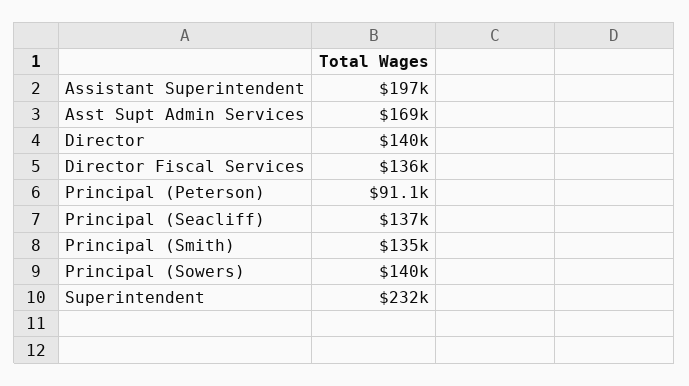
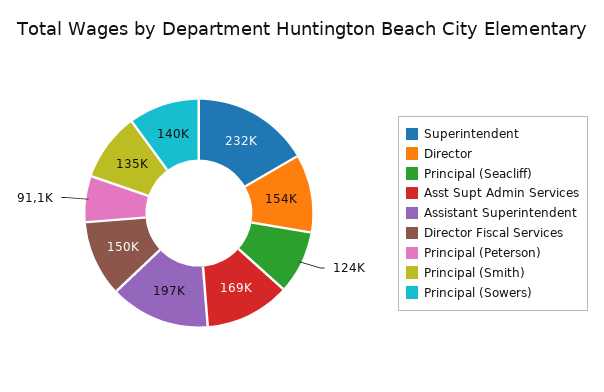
Director: 140000 -> 154000
Director Fiscal Services: 136000 -> 150000
Principal (Seacliff): 137000 -> 124000

